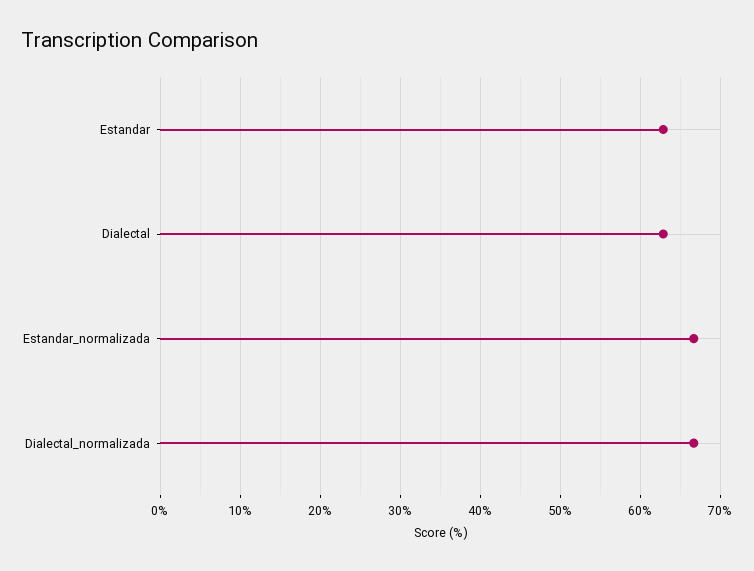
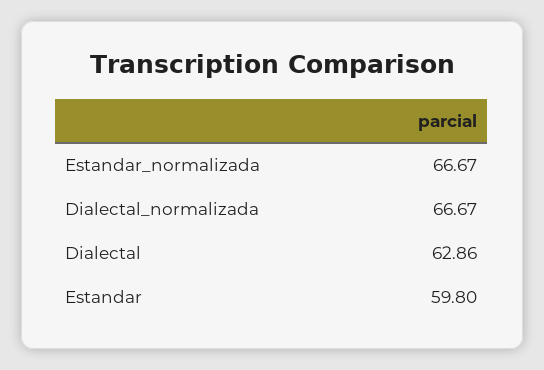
Estandar: 63 -> 59.8

